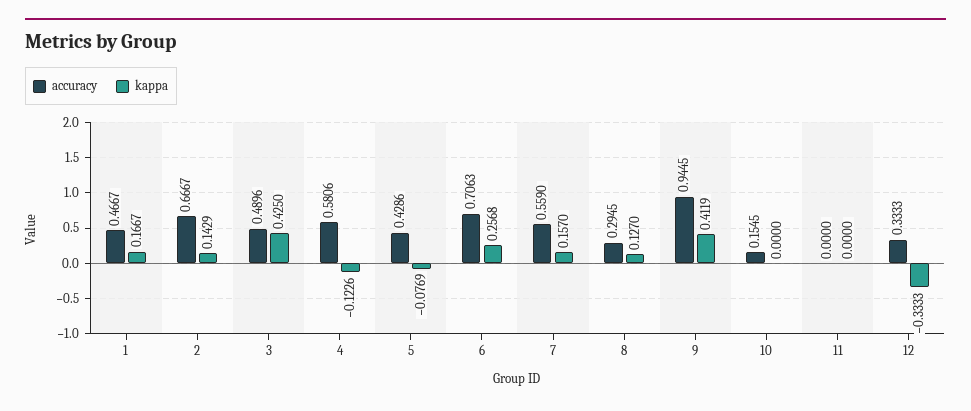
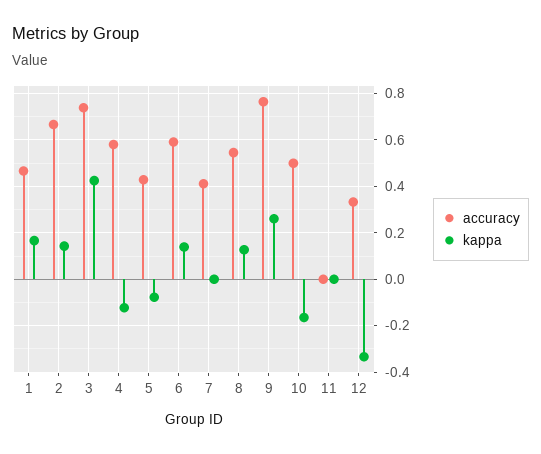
accuracy, 3: 0.4896 -> 0.75
accuracy, 6: 0.7063 -> 0.6
kappa, 6: 0.2568 -> 0.15
accuracy, 7: 0.559 -> 0.4
kappa, 7: 0.157 -> 0
accuracy, 8: 0.2945 -> 0.55
accuracy, 9: 0.9445 -> 0.75
kappa, 9: 0.4119 -> 0.25
accuracy, 10: 0.1545 -> 0.5
kappa, 10: 0 -> -0.15

